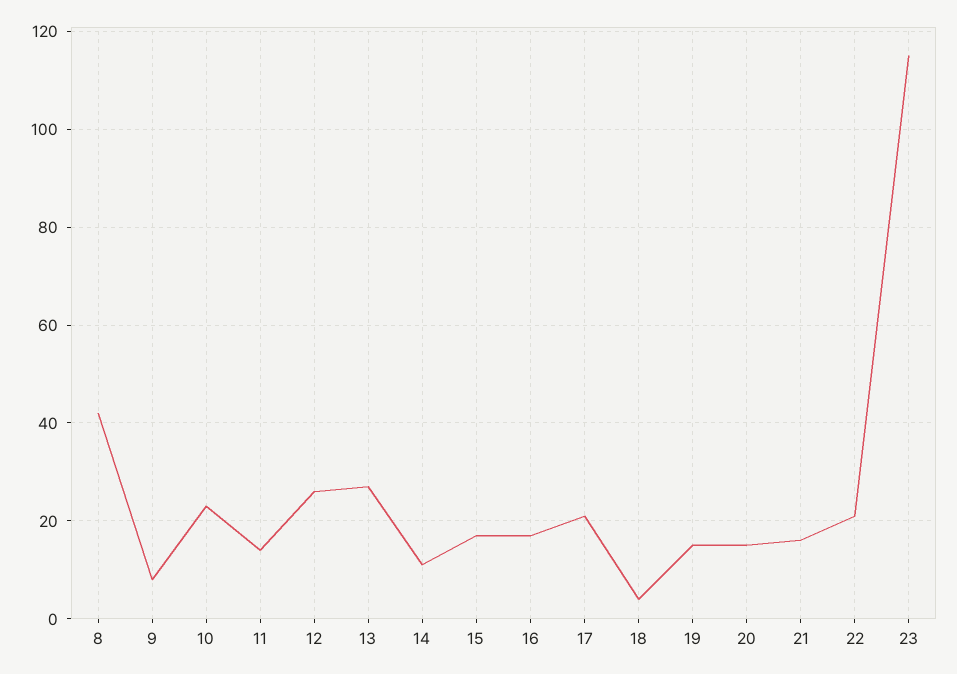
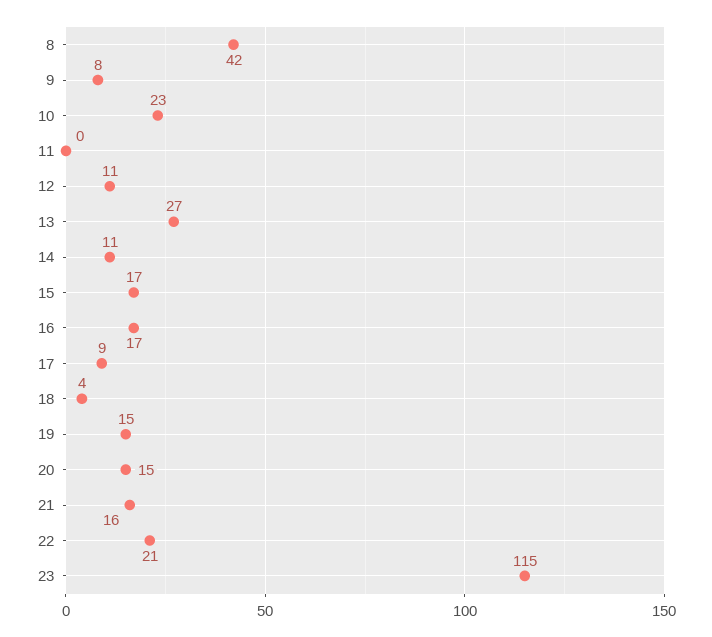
11: 15 -> 0
12: 25 -> 11
17: 20 -> 9

